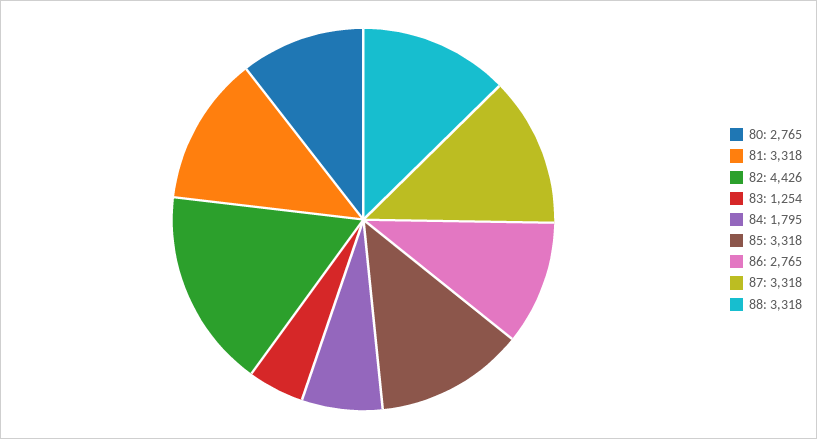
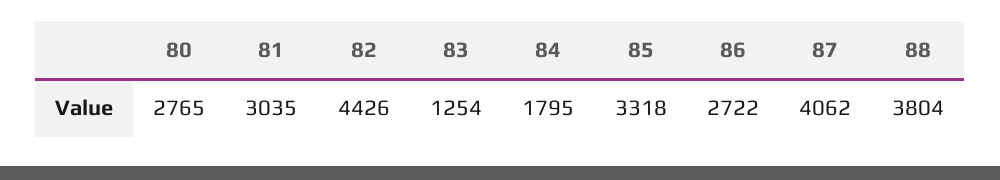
81: 3318 -> 3035
86: 2765 -> 2722
87: 3318 -> 4062
88: 3318 -> 3804

